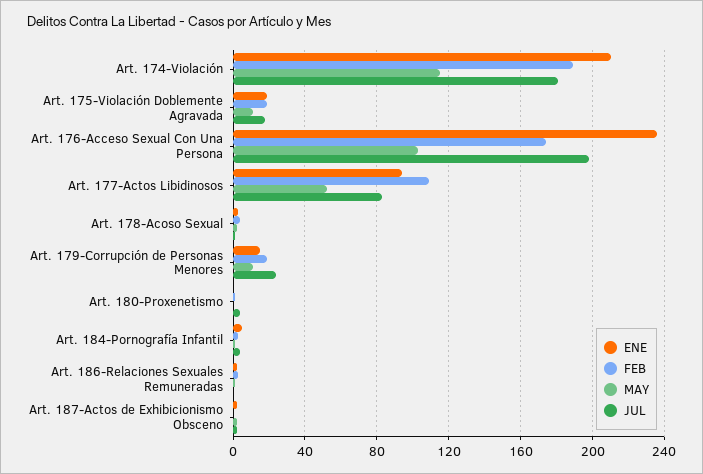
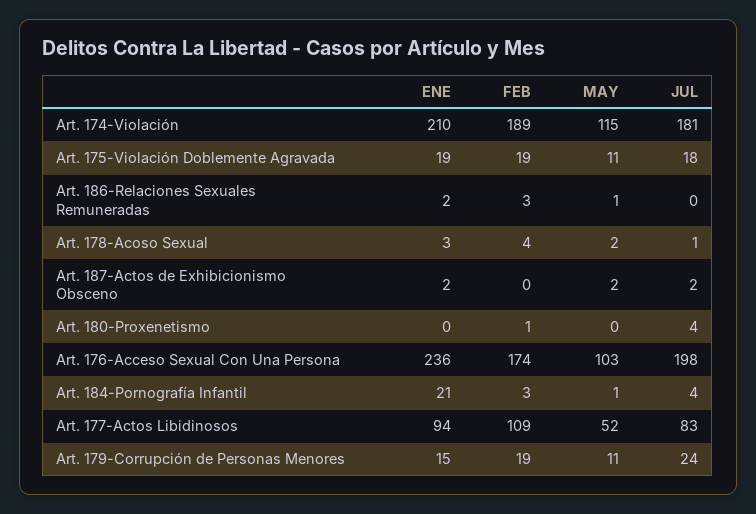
ENE, Art. 184-Pornografía Infantil: 5 -> 21

